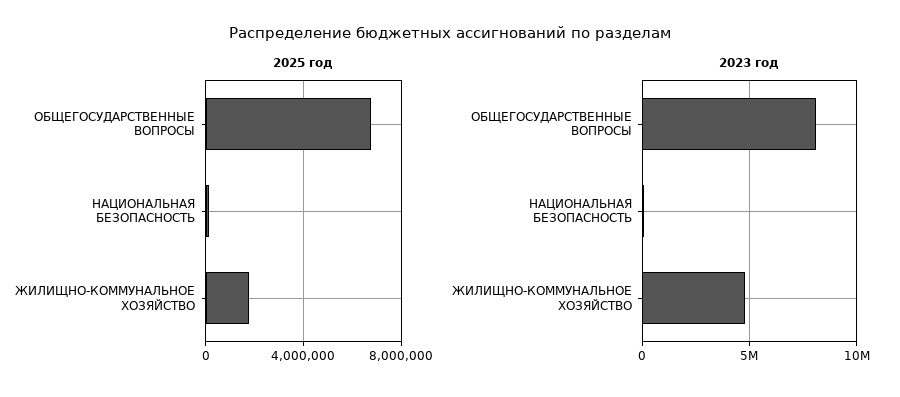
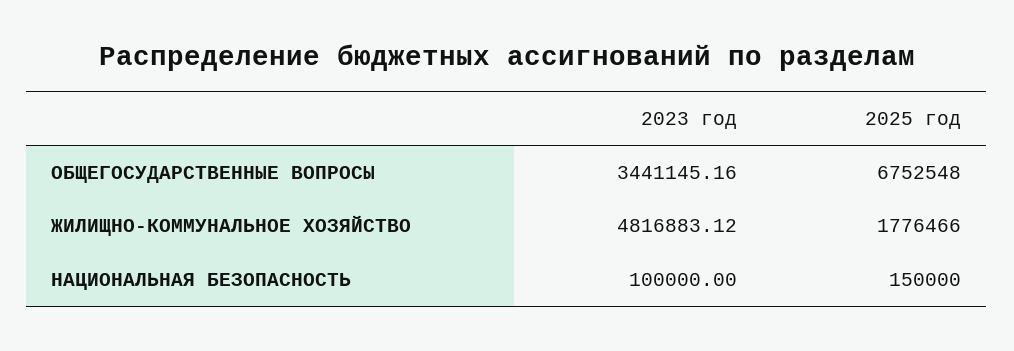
2023 год, ОБЩЕГОСУДАРСТВЕННЫЕ ВОПРОСЫ: 8000000 -> 3441145.16

